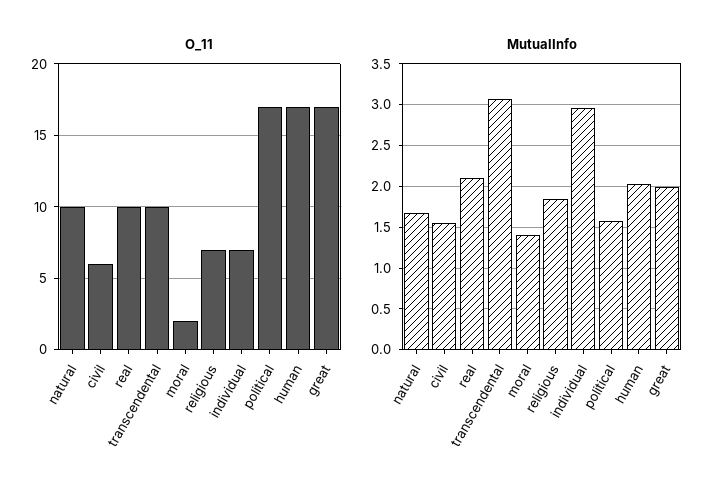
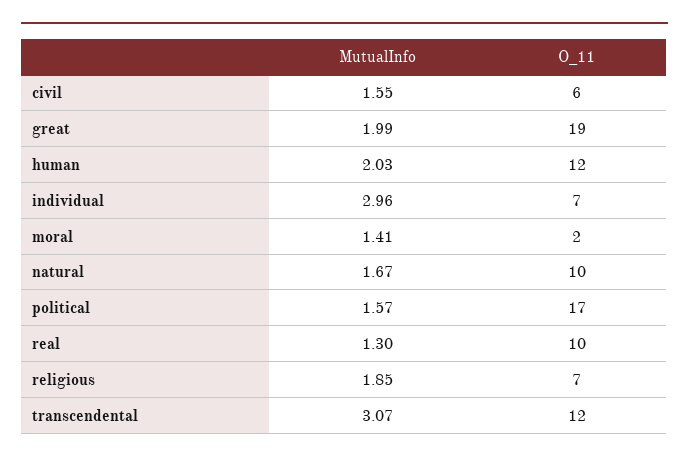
O_11, transcendental: 10 -> 12
O_11, human: 17 -> 12
O_11, great: 17 -> 19
MutualInfo, real: 2.1 -> 1.3

